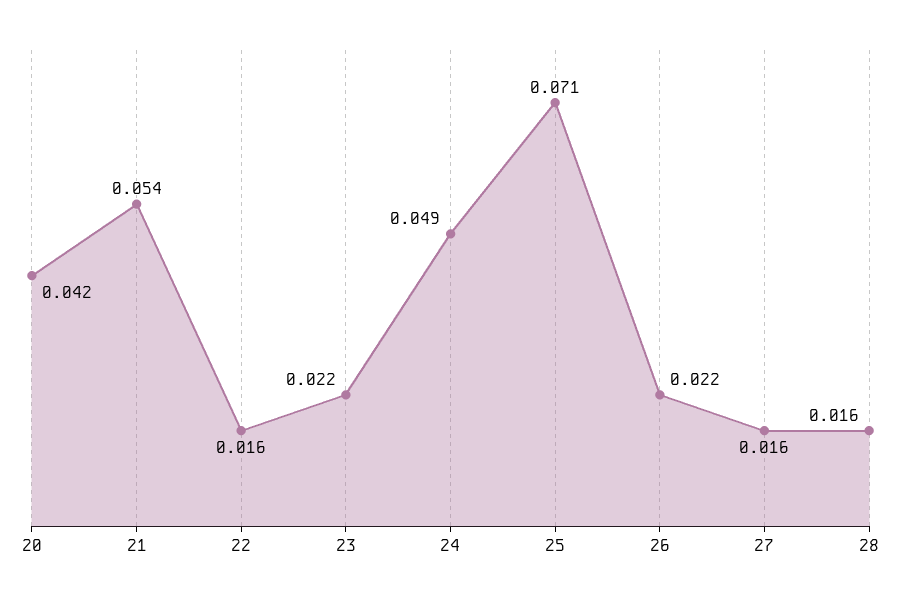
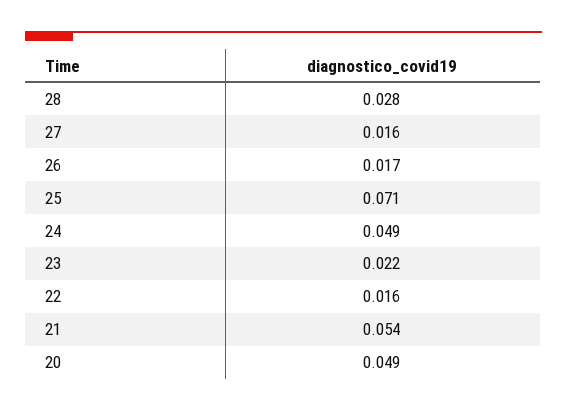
20: 0.042 -> 0.049
26: 0.022 -> 0.017
28: 0.016 -> 0.028

